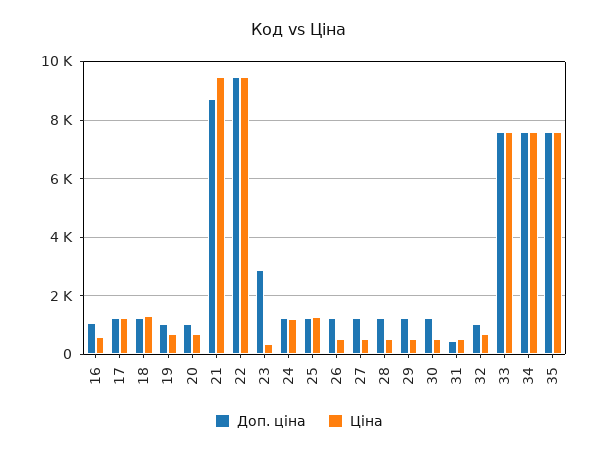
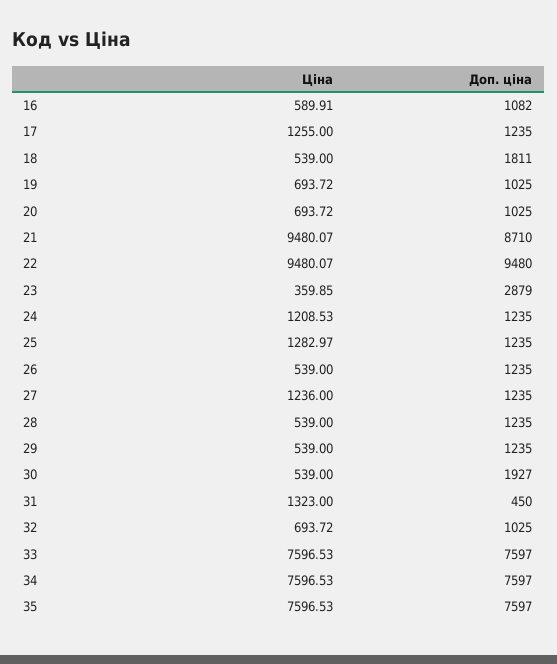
Доп. ціна, 18: 1250 -> 1811
Ціна, 18: 1250 -> 539
Ціна, 27: 500 -> 1236
Доп. ціна, 30: 1250 -> 1927
Ціна, 31: 500 -> 1323

